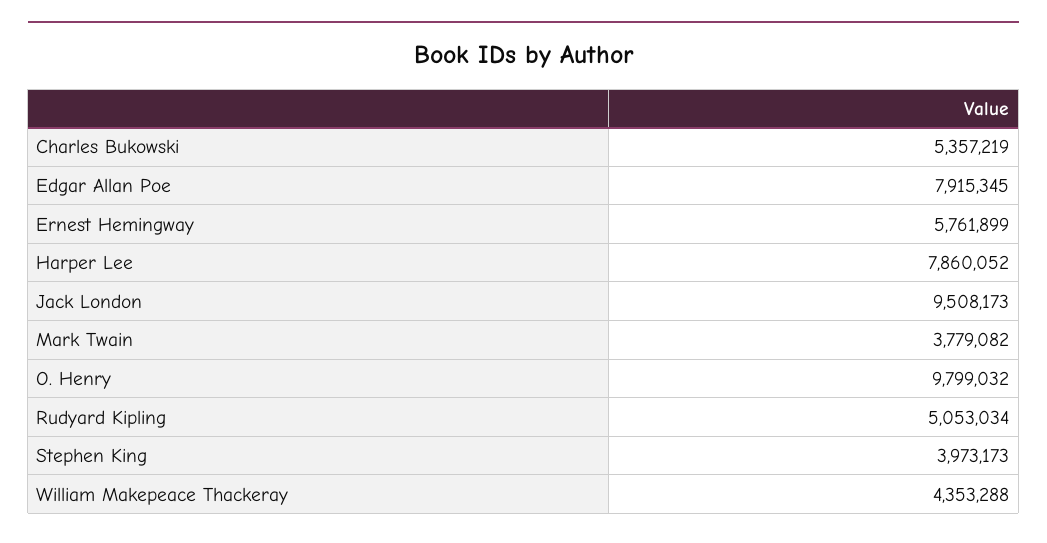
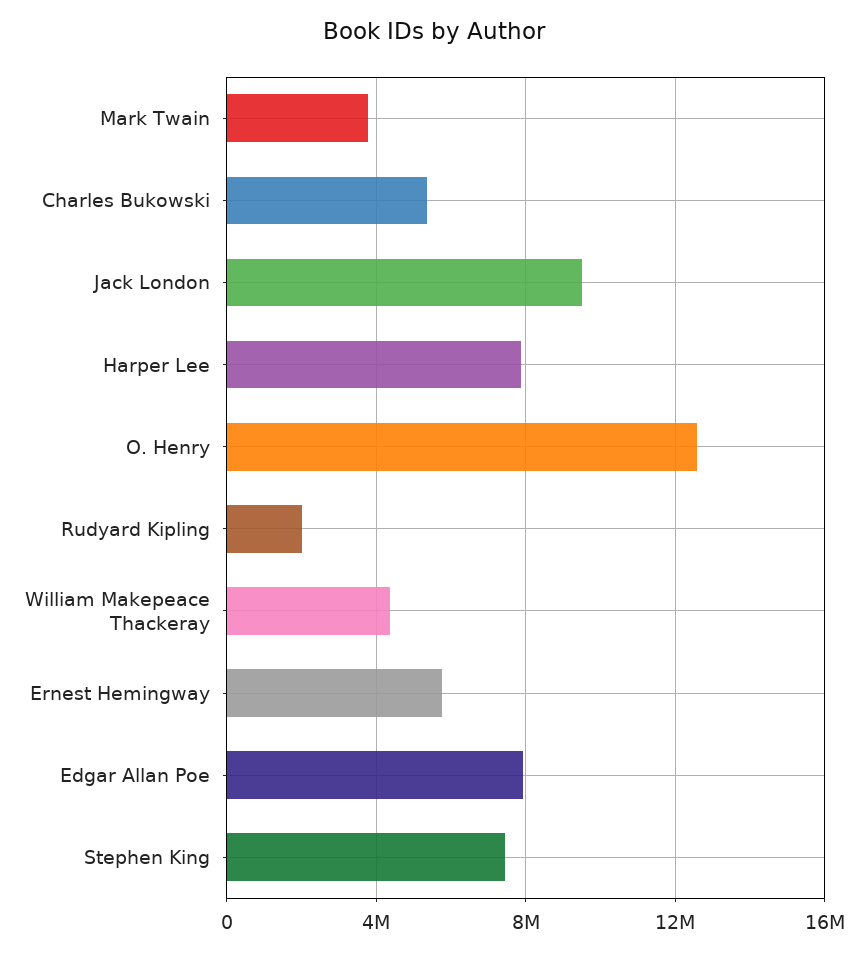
O. Henry: 9799032 -> 12500000
Rudyard Kipling: 5053034 -> 2000000
Stephen King: 3973173 -> 7500000

